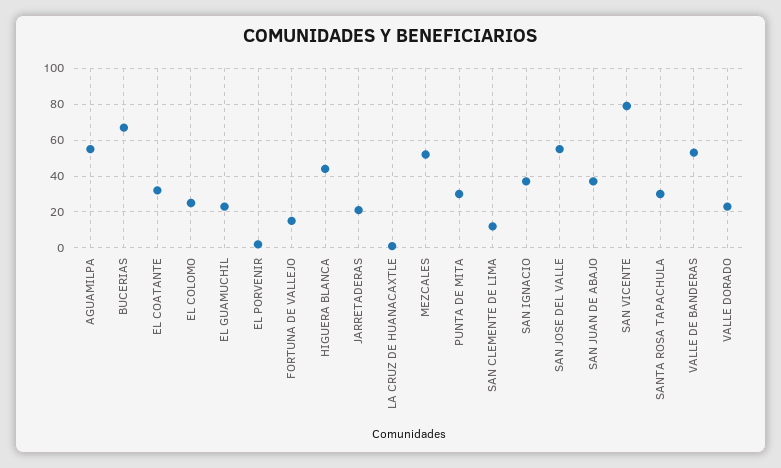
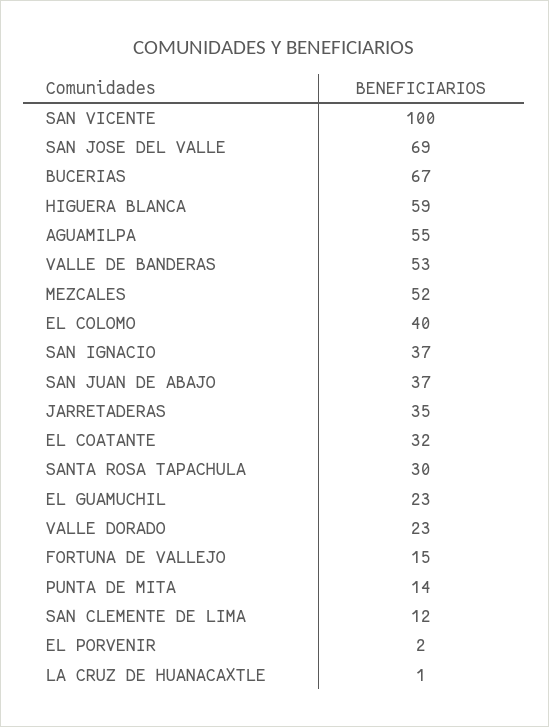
EL COLOMO: 25 -> 40
HIGUERA BLANCA: 45 -> 59
JARRETADERAS: 20 -> 35
PUNTA DE MITA: 30 -> 14
SAN JOSE DEL VALLE: 55 -> 69
SAN VICENTE: 80 -> 100

